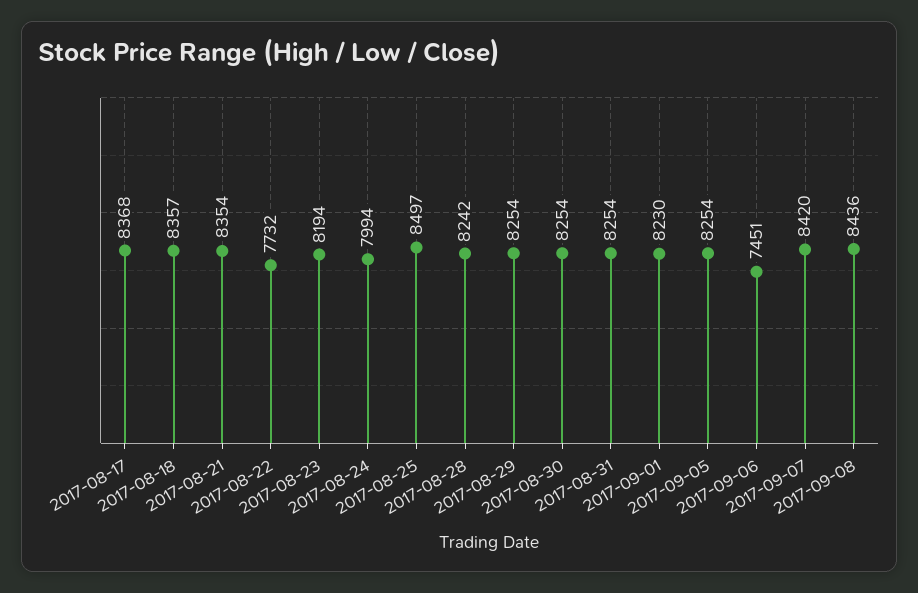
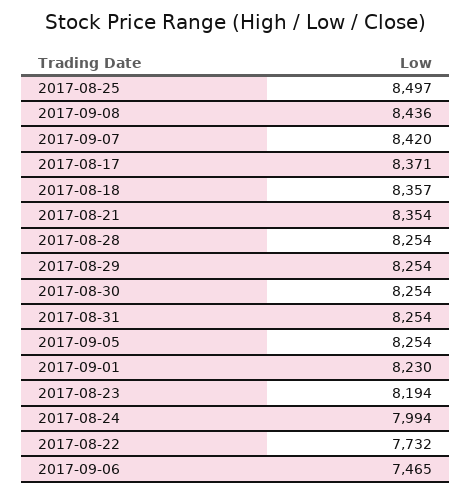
2017-08-17: 8368 -> 8371
2017-08-28: 8242 -> 8254
2017-09-06: 7451 -> 7465

